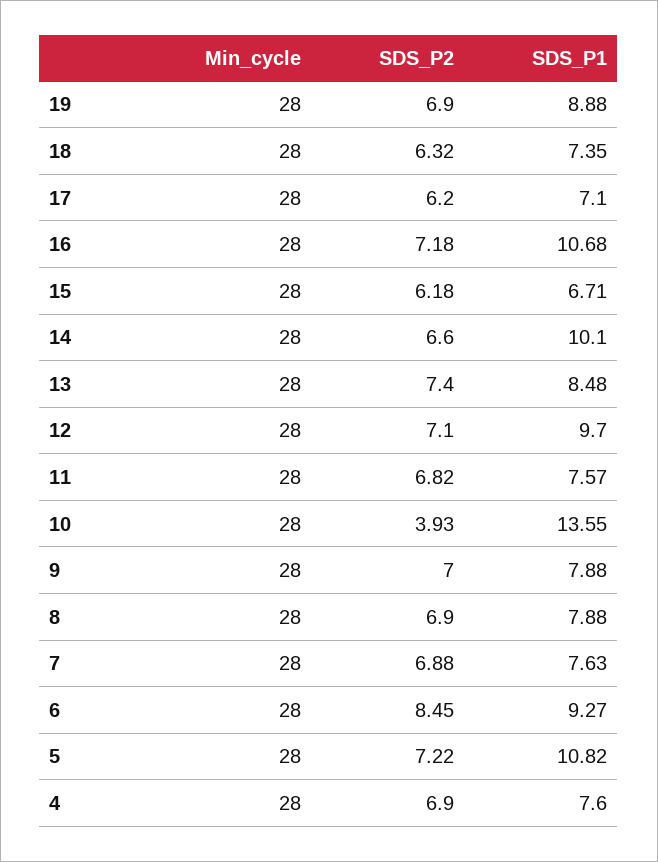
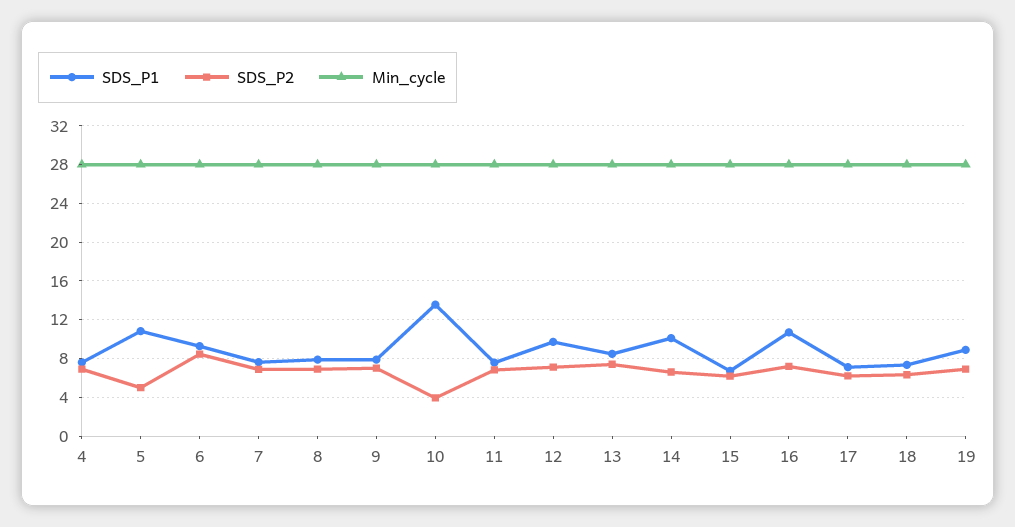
SDS_P2, 5: 7.22 -> 5

